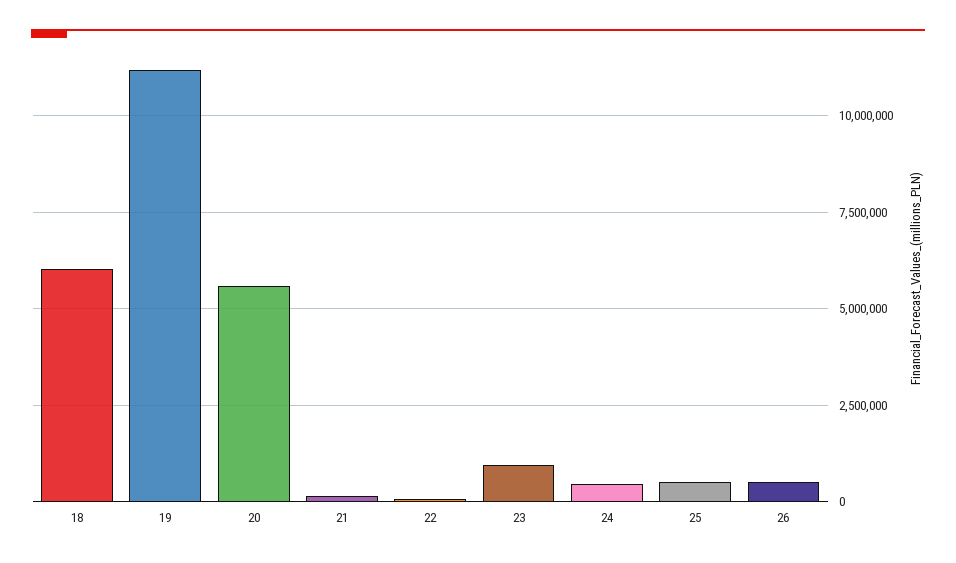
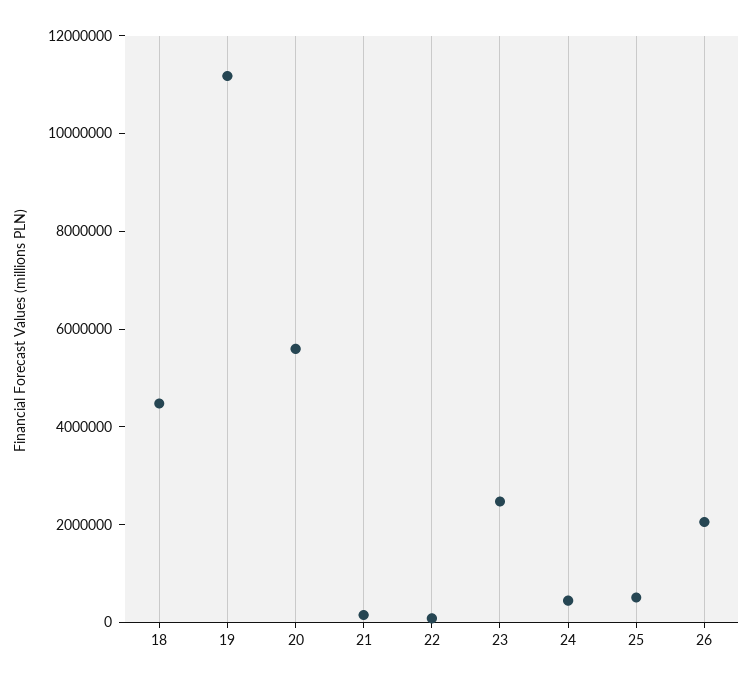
18: 6000000 -> 4500000
23: 1000000 -> 2500000
26: 500000 -> 2000000

